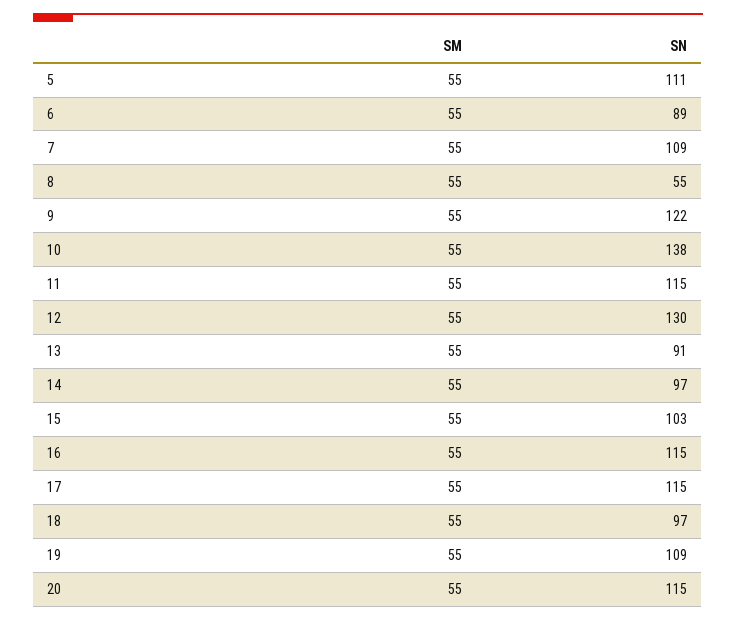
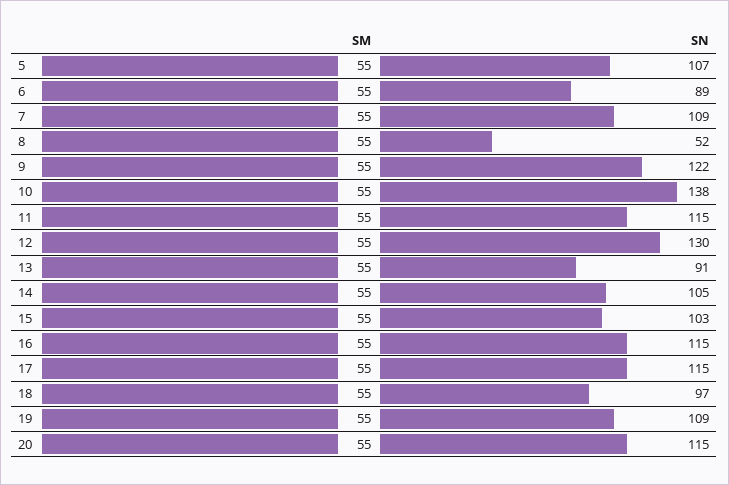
SN, 5: 111 -> 107
SN, 8: 55 -> 52
SN, 14: 97 -> 105

